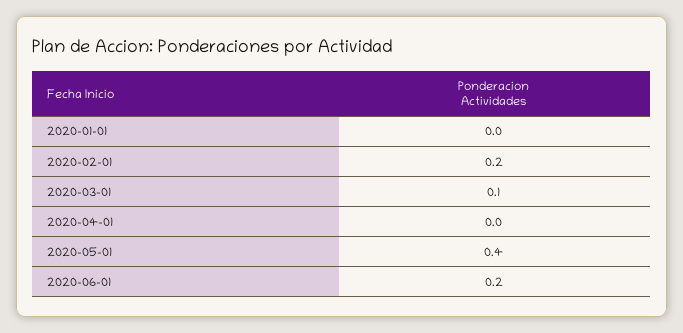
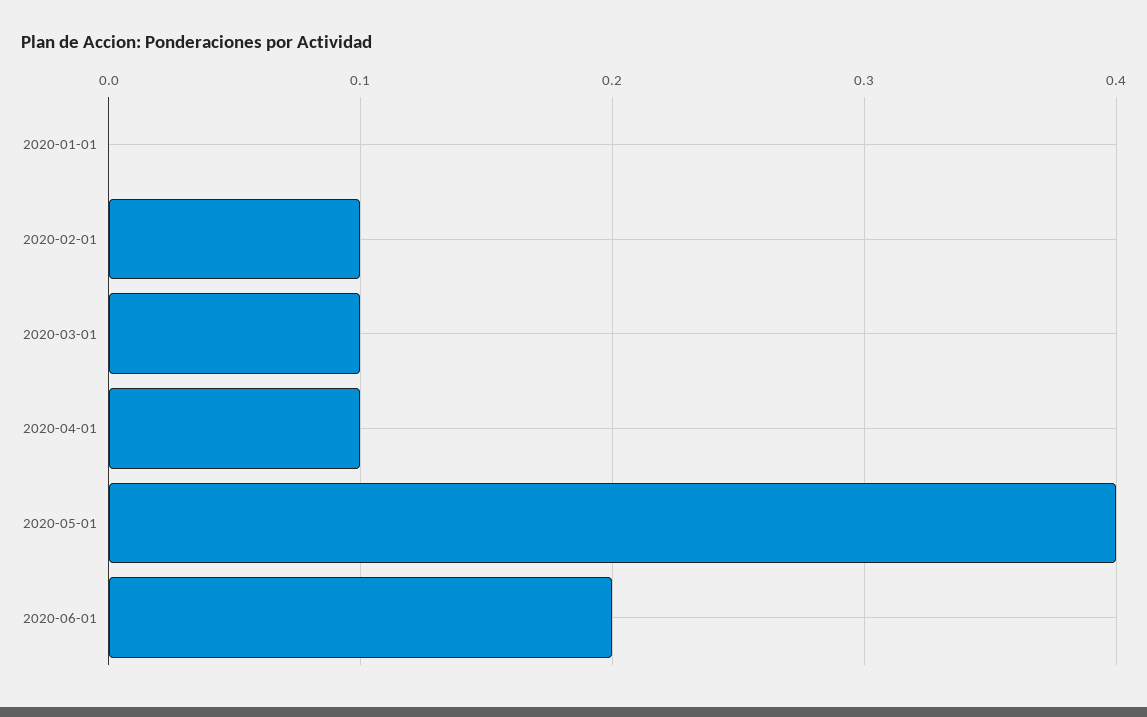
2020-02-01: 0.2 -> 0.1
2020-04-01: 0 -> 0.1

